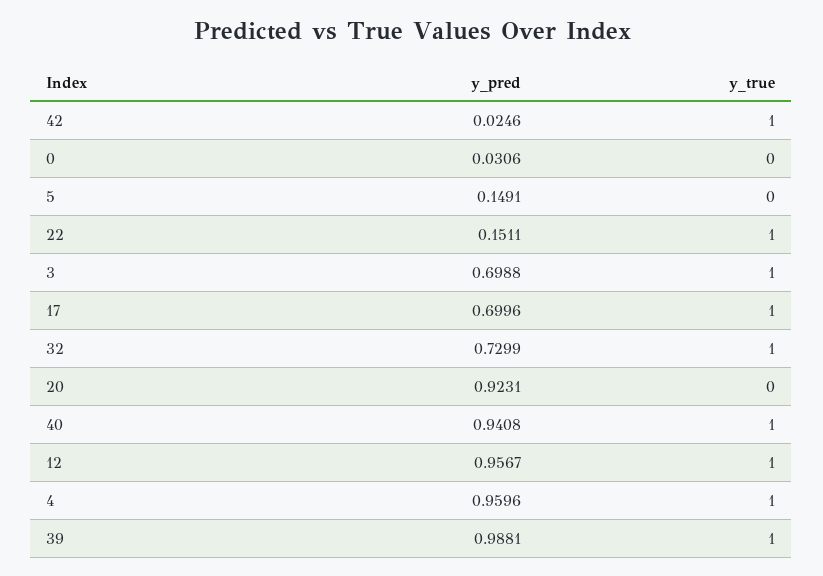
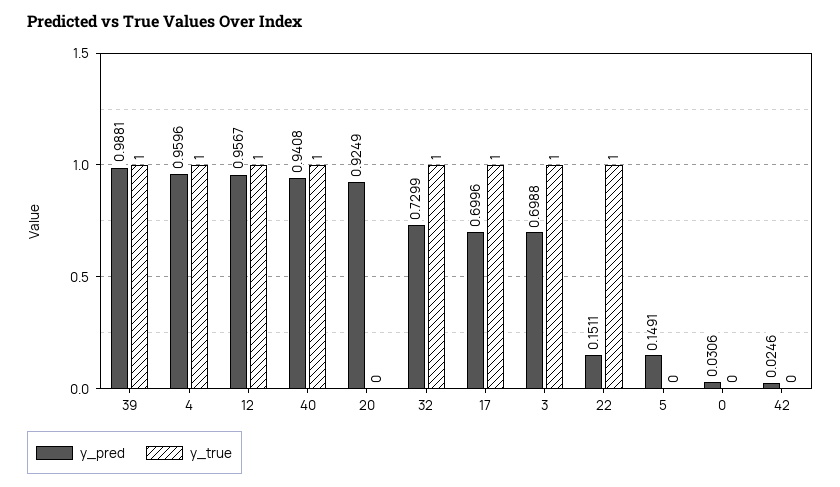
y_true, 42: 1 -> 0
y_pred, 20: 0.9231 -> 0.9249

